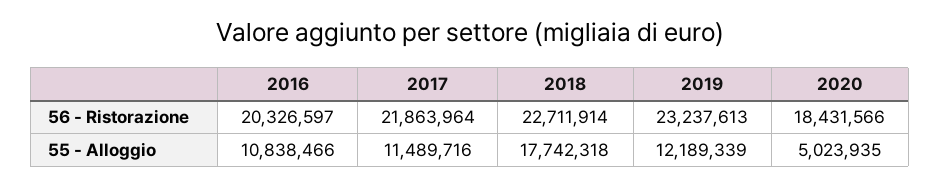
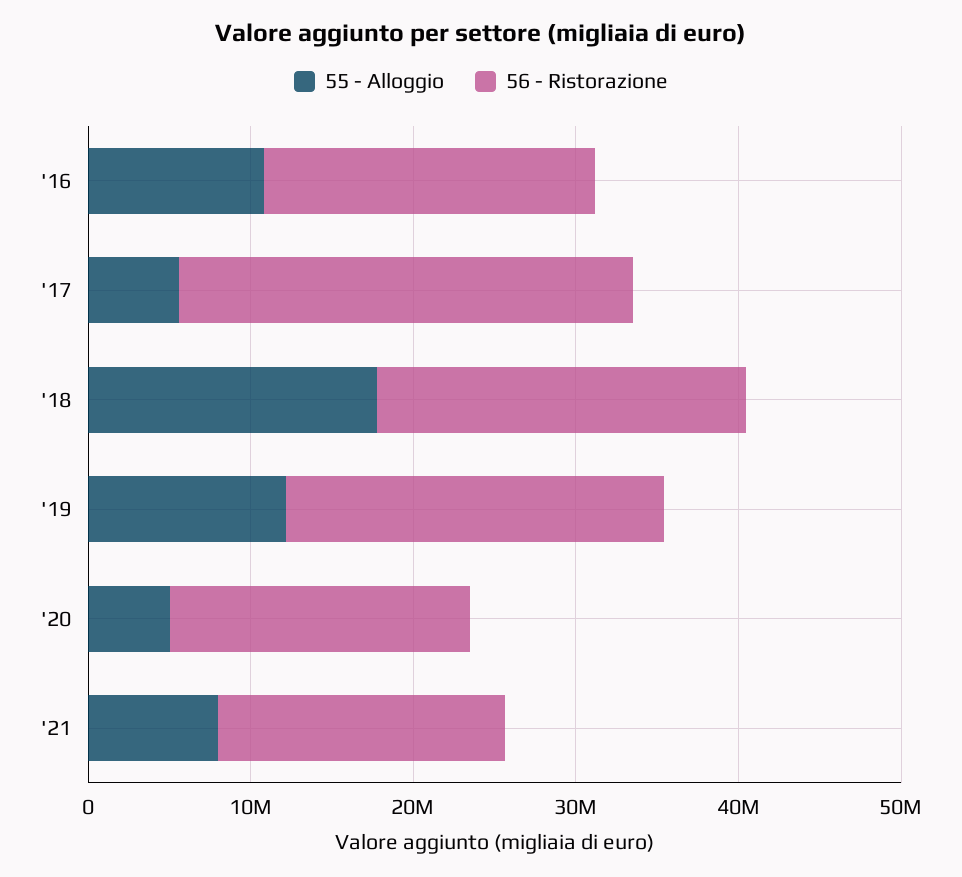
56 - Ristorazione, 2017: 21863964 -> 28000000
55 - Alloggio, 2017: 11489716 -> 6000000
55 - Alloggio, '21: none -> 8000000
56 - Ristorazione, '21: none -> 18000000

